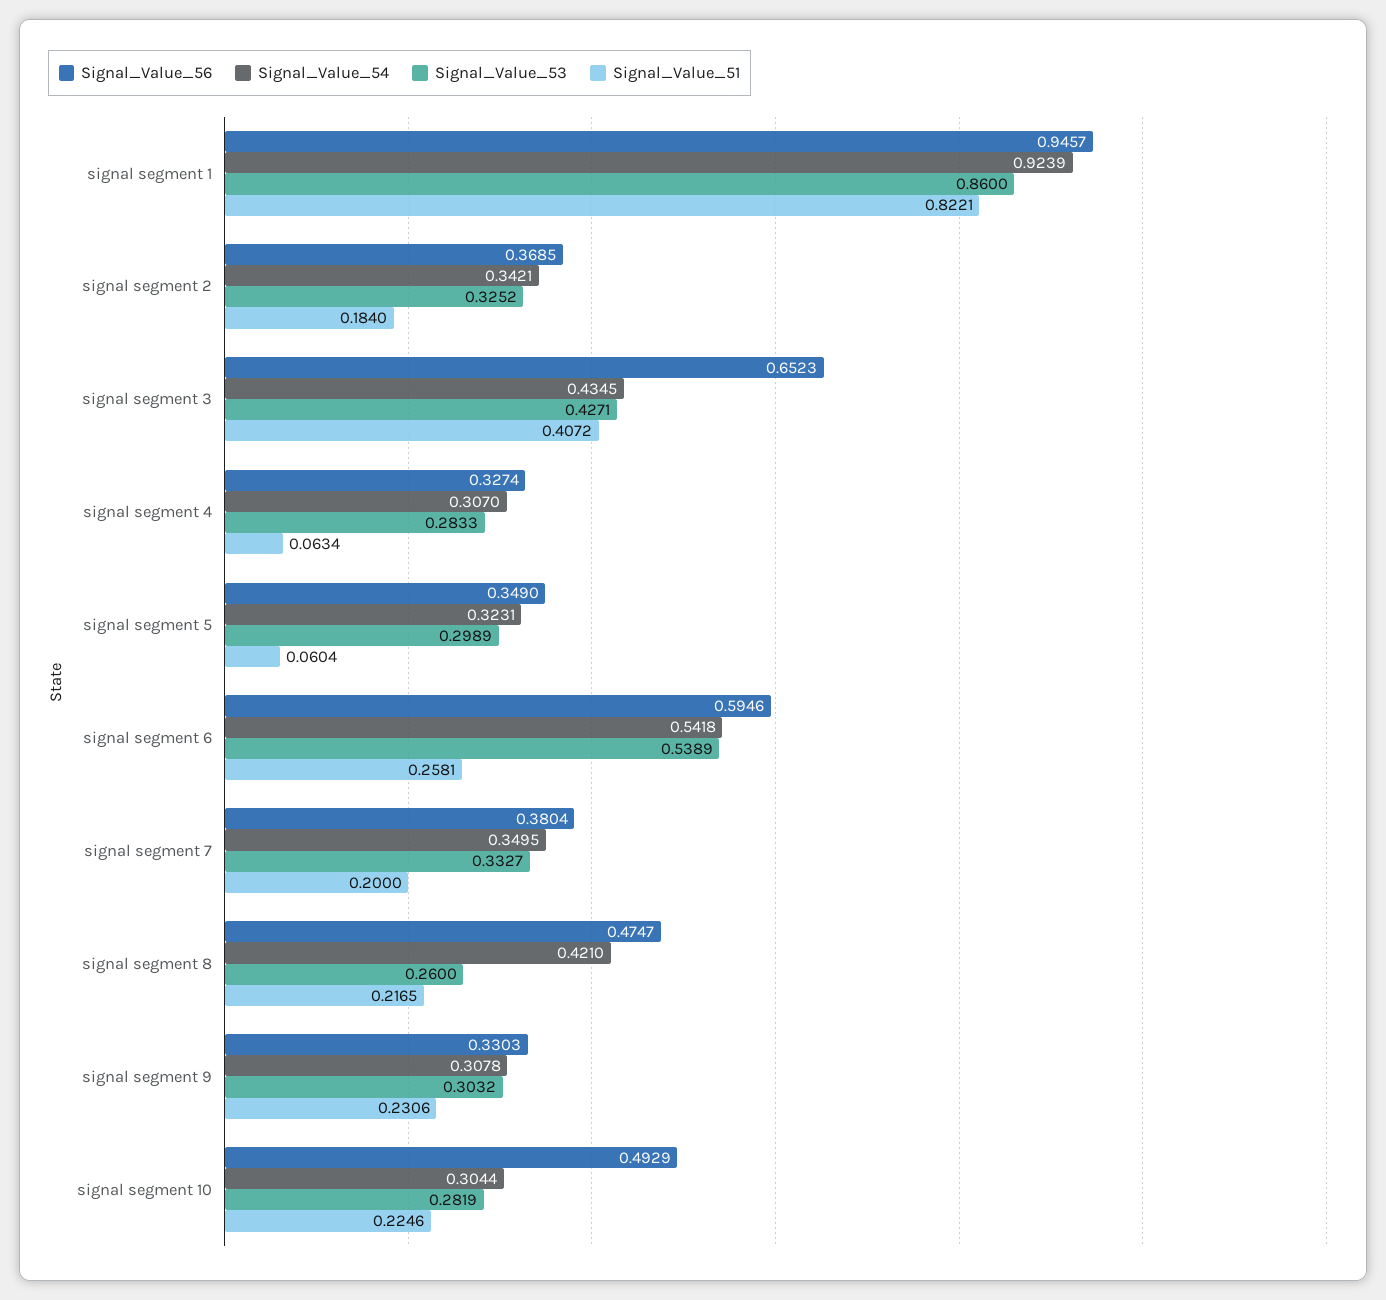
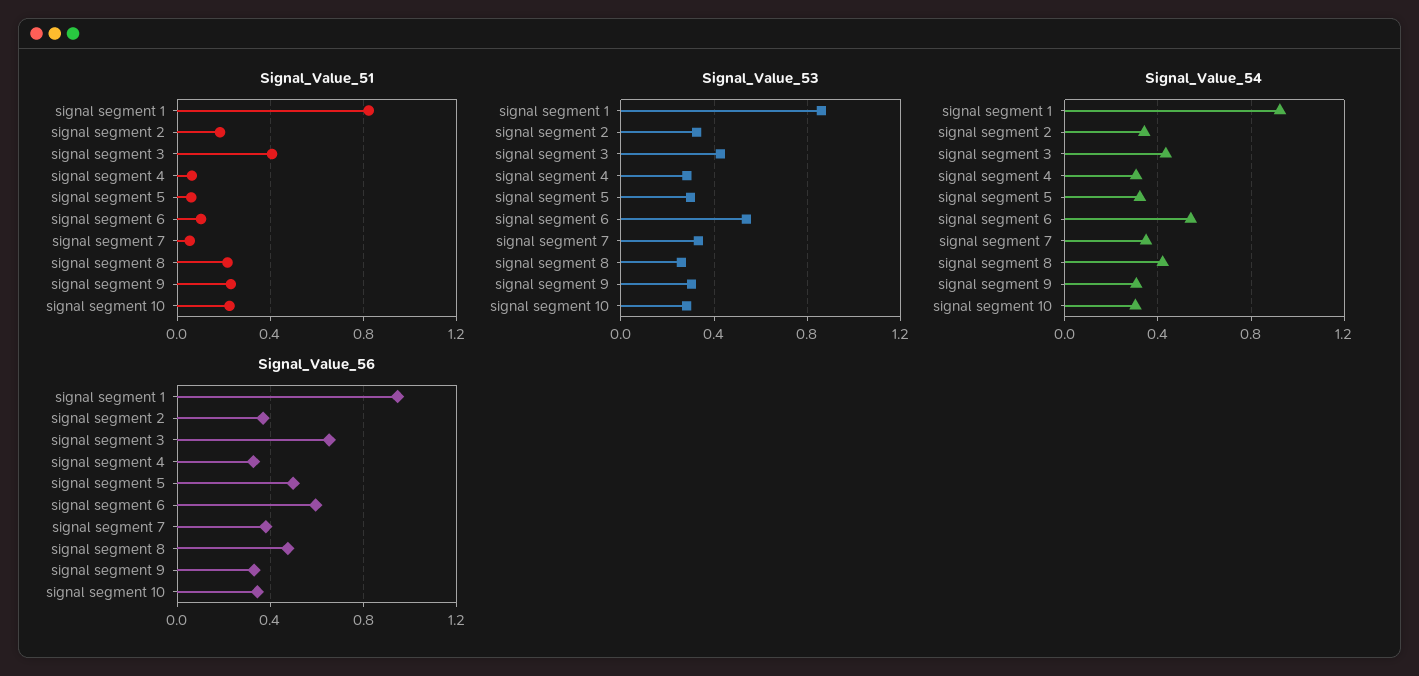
Signal_Value_56, signal segment 5: 0.349 -> 0.5
Signal_Value_51, signal segment 6: 0.2581 -> 0.1
Signal_Value_51, signal segment 7: 0.2 -> 0.05
Signal_Value_56, signal segment 10: 0.4929 -> 0.35

